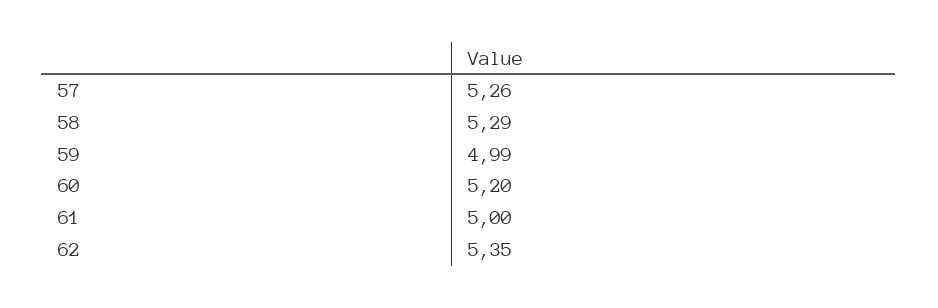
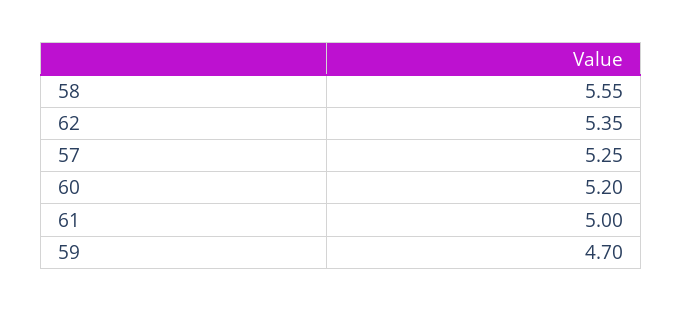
57: 5.26 -> 5.25
58: 5.29 -> 5.55
59: 4.99 -> 4.7

